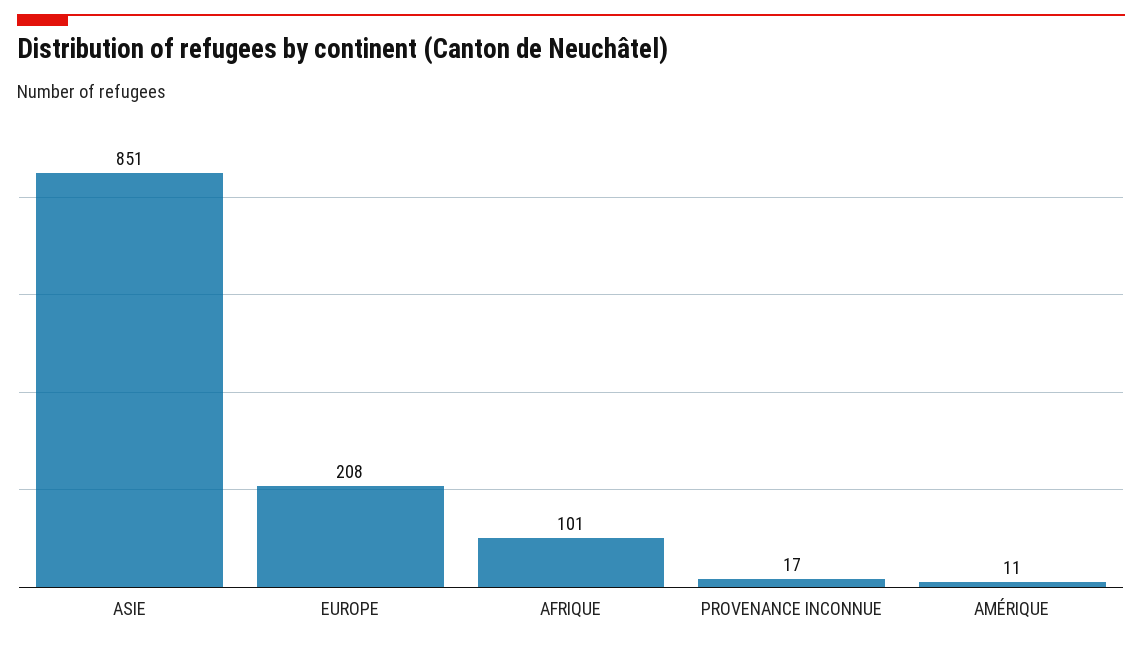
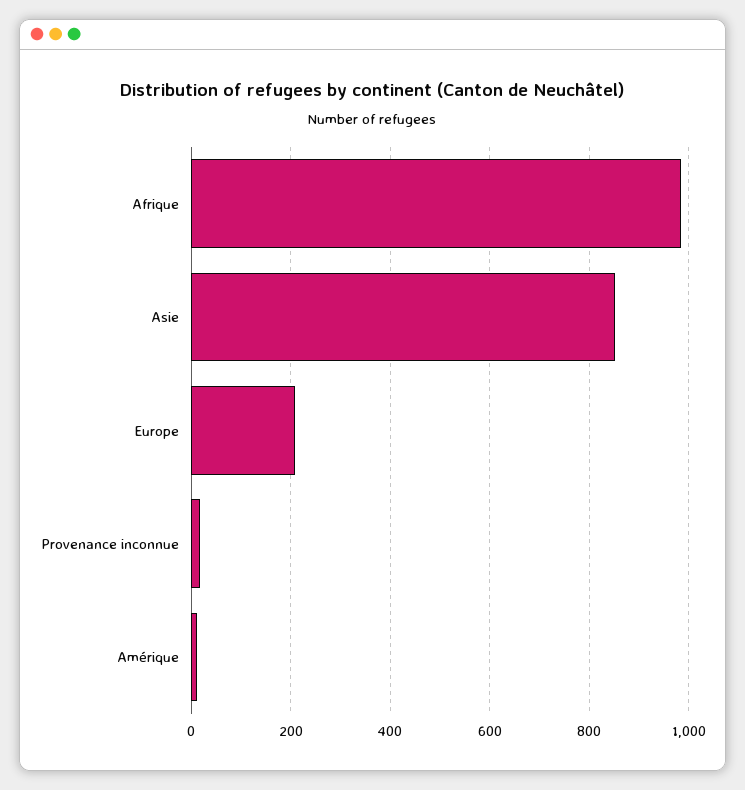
AFRIQUE: 101 -> 980

